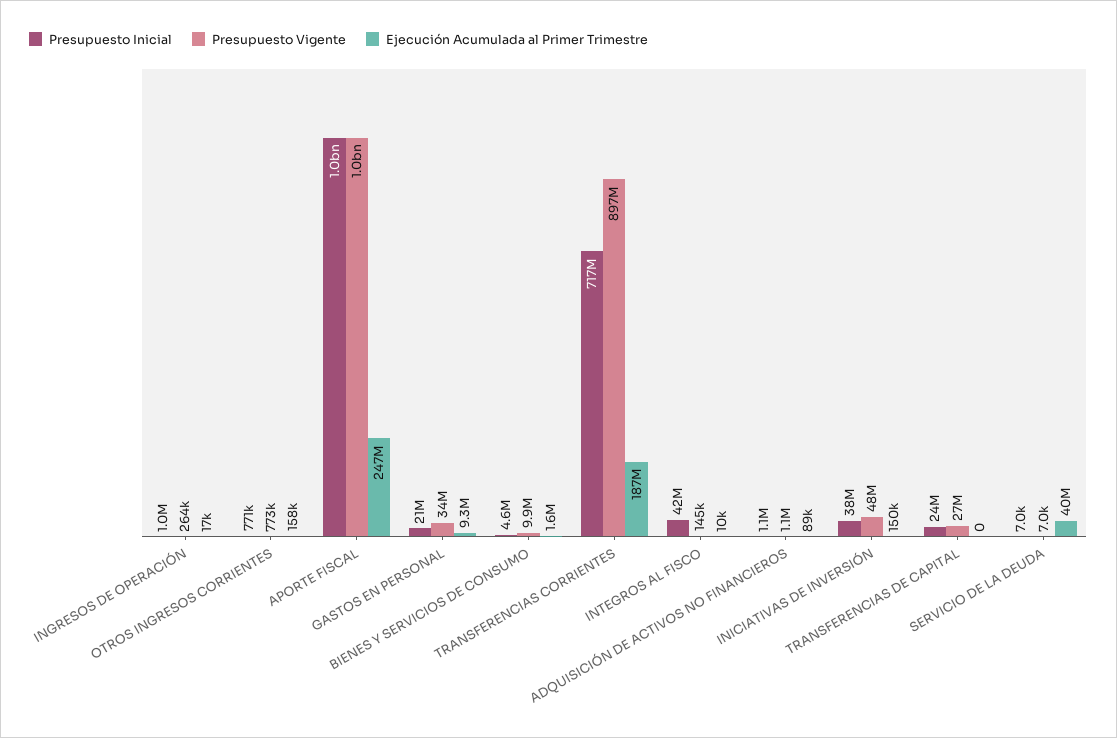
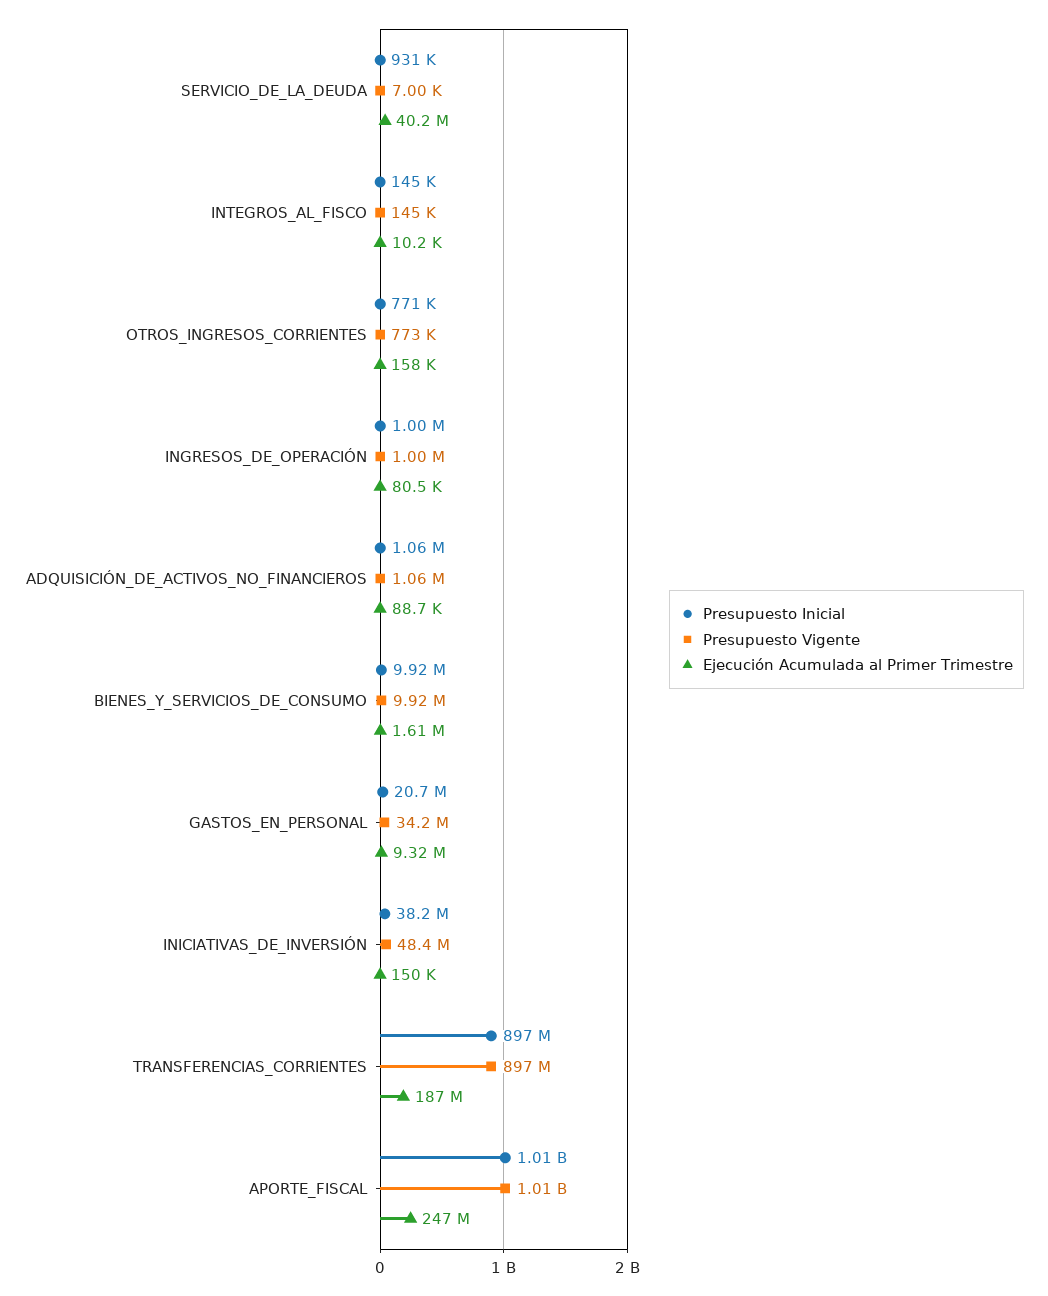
Presupuesto Vigente, INGRESOS DE OPERACIÓN: 264000 -> 1000000
Ejecución Acumulada al Primer Trimestre, INGRESOS DE OPERACIÓN: 17000 -> 80500
Presupuesto Inicial, BIENES Y SERVICIOS DE CONSUMO: 4600000 -> 9920000
Presupuesto Inicial, TRANSFERENCIAS CORRIENTES: 717000000 -> 897000000
Presupuesto Inicial, INTEGROS AL FISCO: 42000000 -> 145000
Presupuesto Inicial, TRANSFERENCIAS DE CAPITAL: 24000000 -> none
Presupuesto Vigente, TRANSFERENCIAS DE CAPITAL: 27000000 -> none
Ejecución Acumulada al Primer Trimestre, TRANSFERENCIAS DE CAPITAL: 0 -> none
Presupuesto Inicial, SERVICIO DE LA DEUDA: 7000 -> 931000

